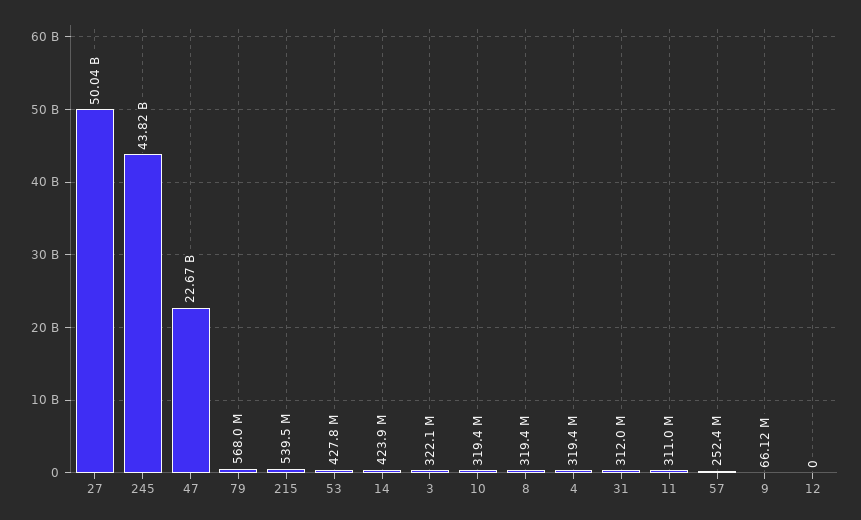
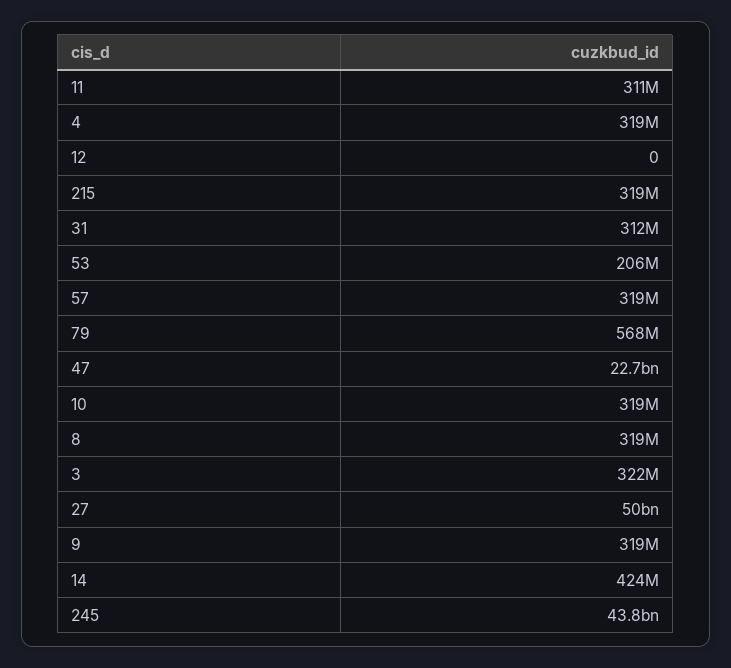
215: 539500000 -> 319000000
53: 427800000 -> 206000000
57: 252400000 -> 319000000
9: 66120000 -> 319000000

